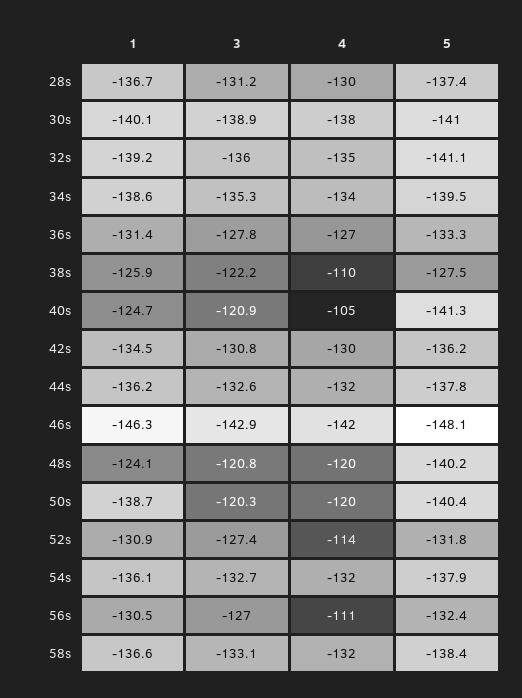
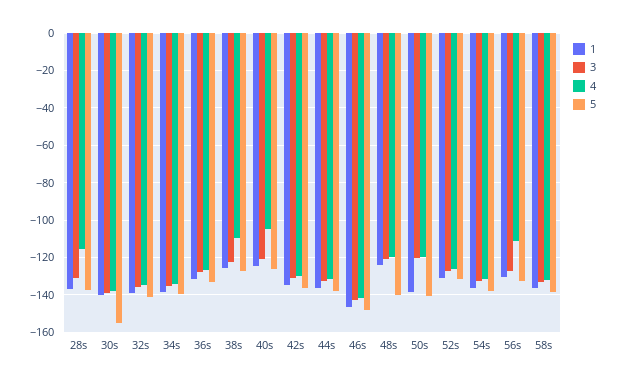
4, 28s: -130 -> -115
5, 30s: -141 -> -155
5, 40s: -141.3 -> -125
4, 52s: -114 -> -125

